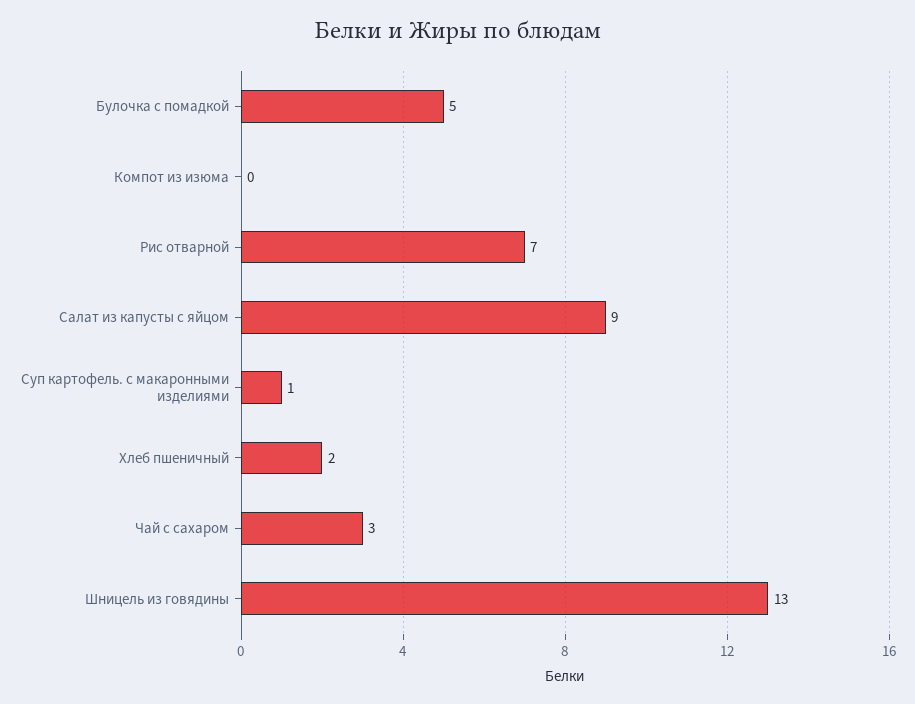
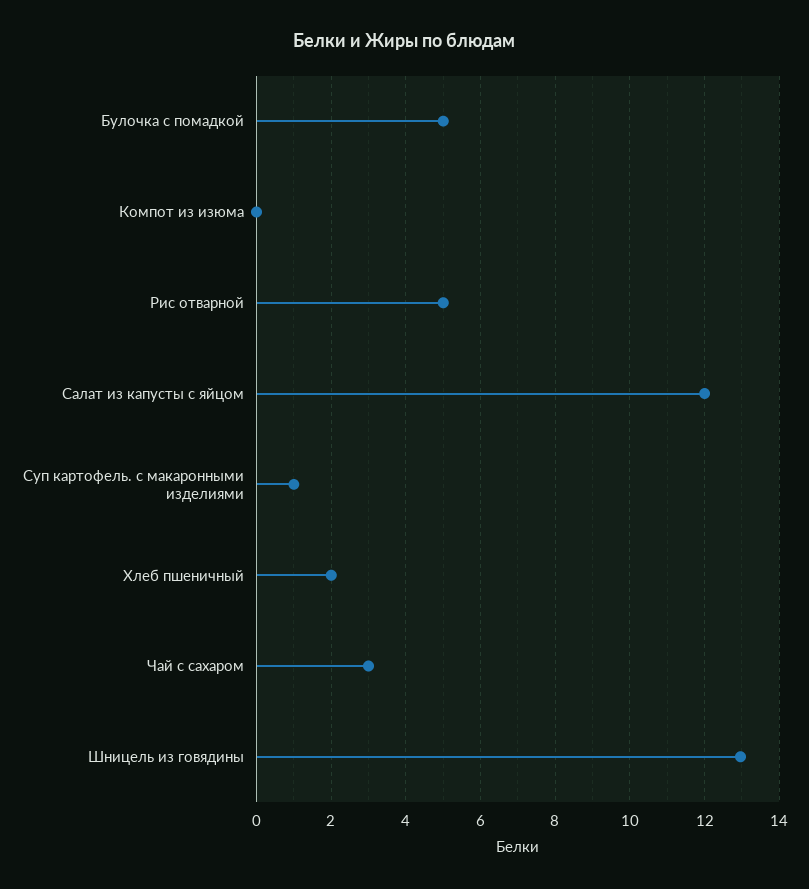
Рис отварной: 7 -> 5
Салат из капусты с яйцом: 9 -> 12

